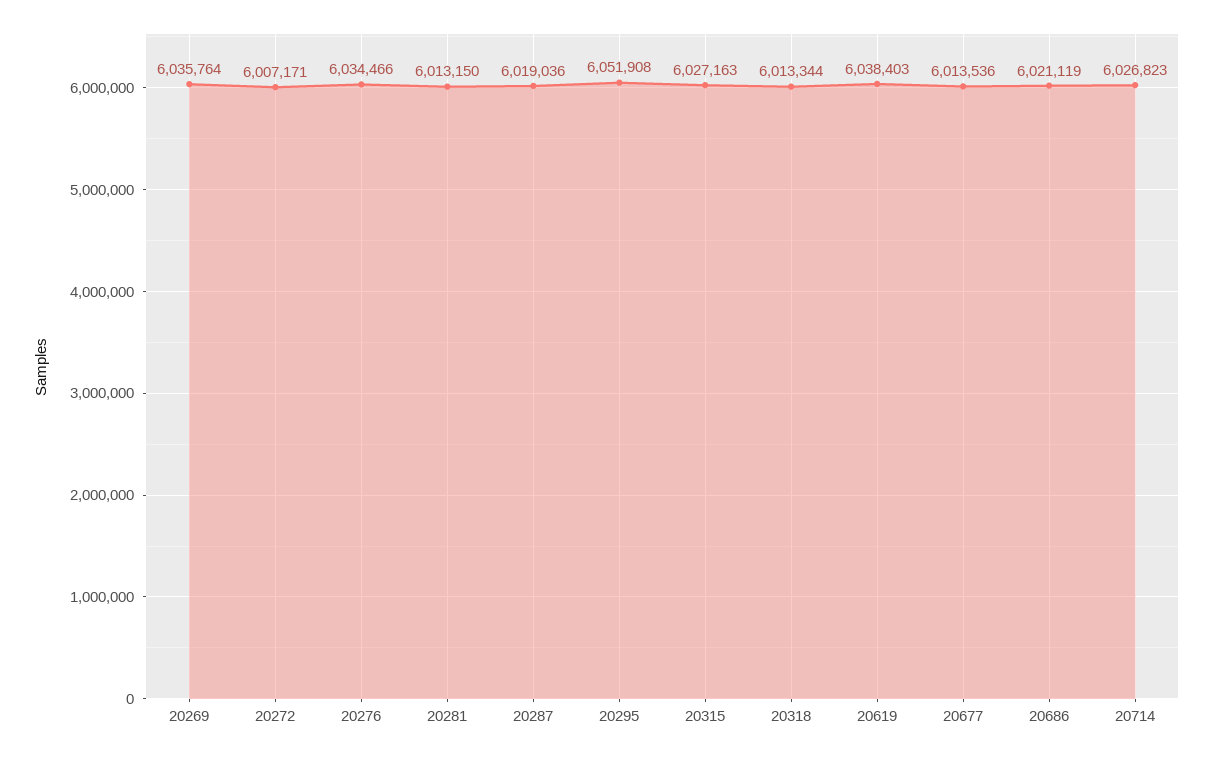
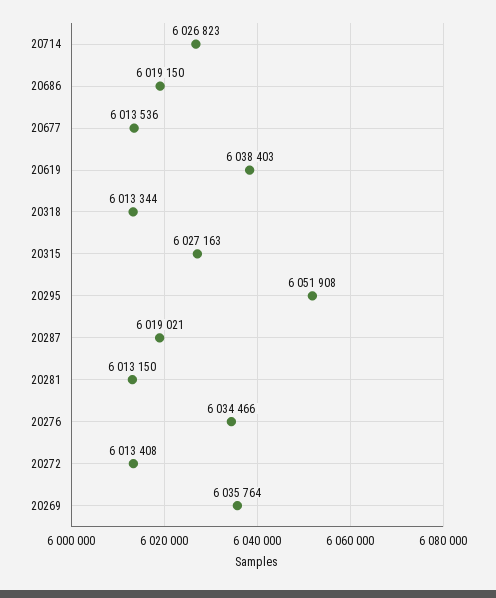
20272: 6007171 -> 6013408
20287: 6019036 -> 6019021
20686: 6021119 -> 6019150

